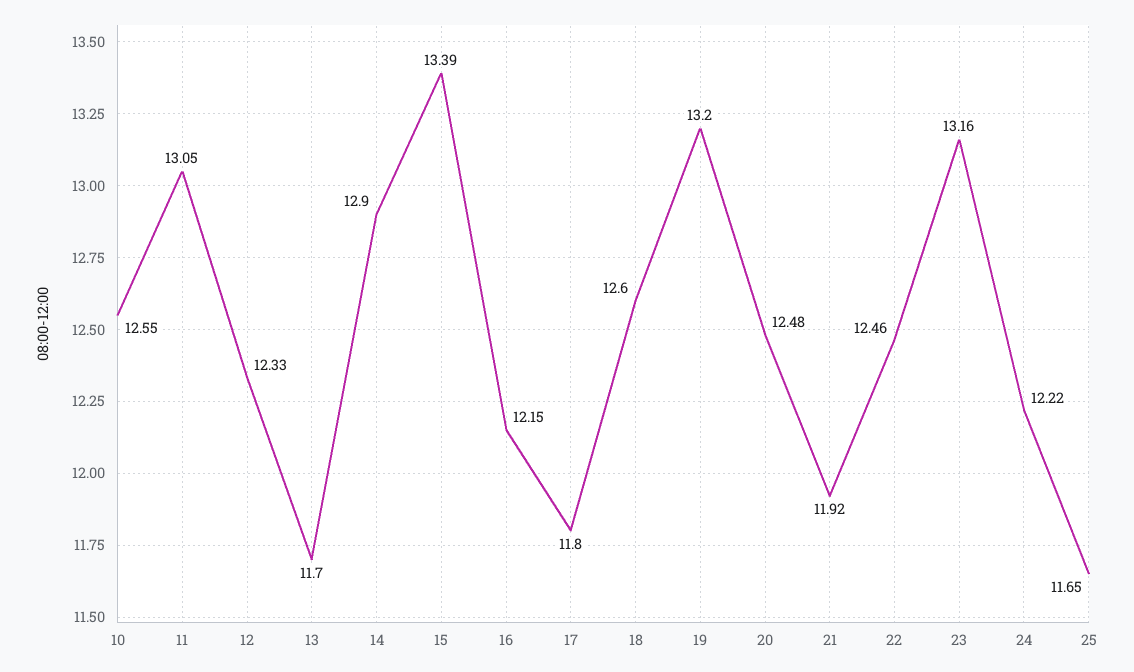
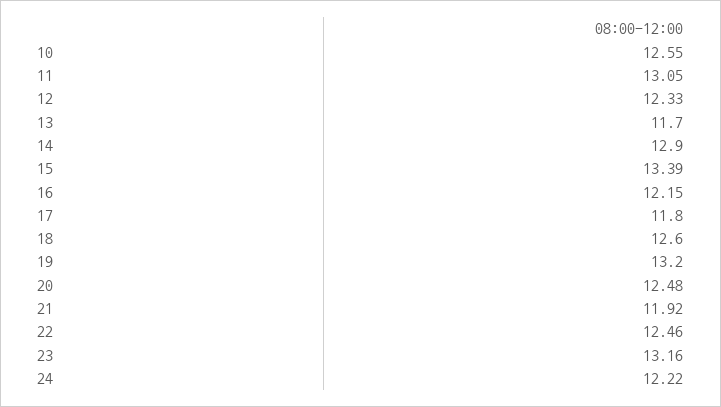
25: 11.65 -> none

